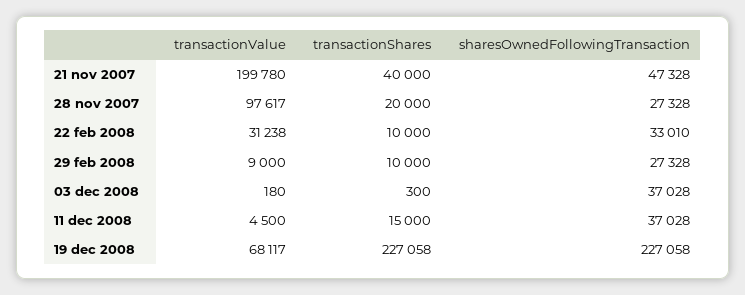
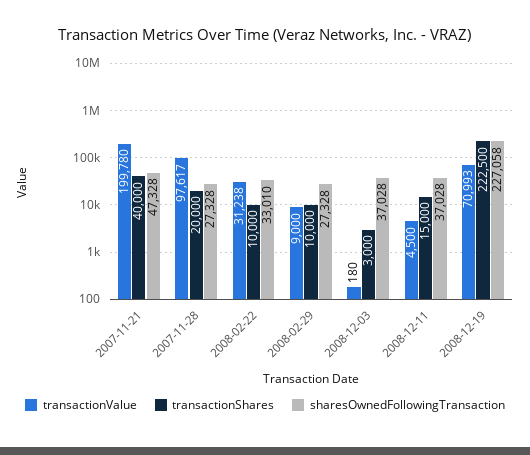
transactionShares, 03 dec 2008: 300 -> 3000
transactionValue, 19 dec 2008: 68117 -> 70993
transactionShares, 19 dec 2008: 227058 -> 222500

